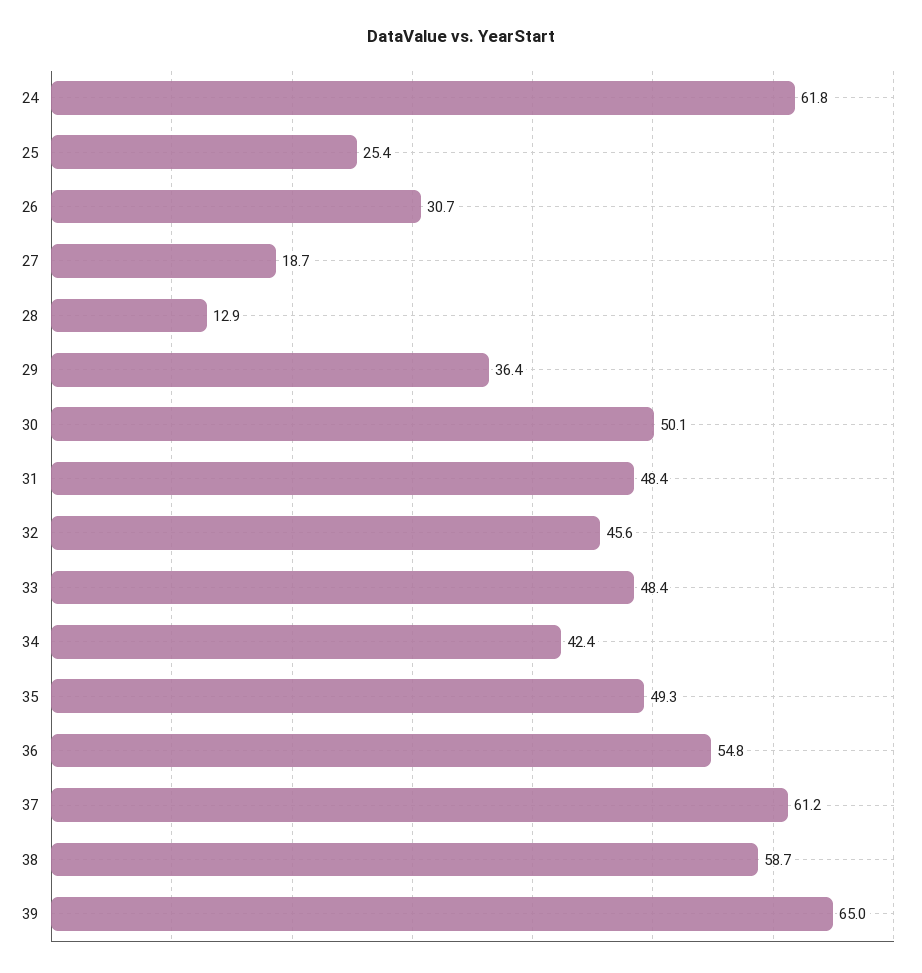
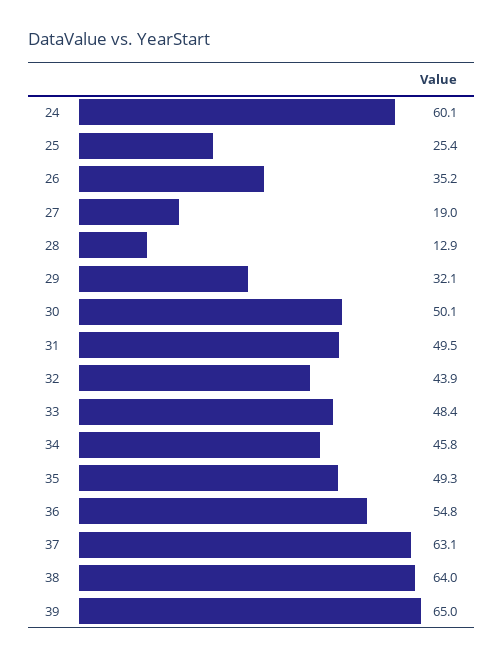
24: 61.8 -> 60.1
26: 30.7 -> 35.2
27: 18.7 -> 19
29: 36.4 -> 32.1
31: 48.4 -> 49.5
32: 45.6 -> 43.9
34: 42.4 -> 45.8
37: 61.2 -> 63.1
38: 58.7 -> 64

